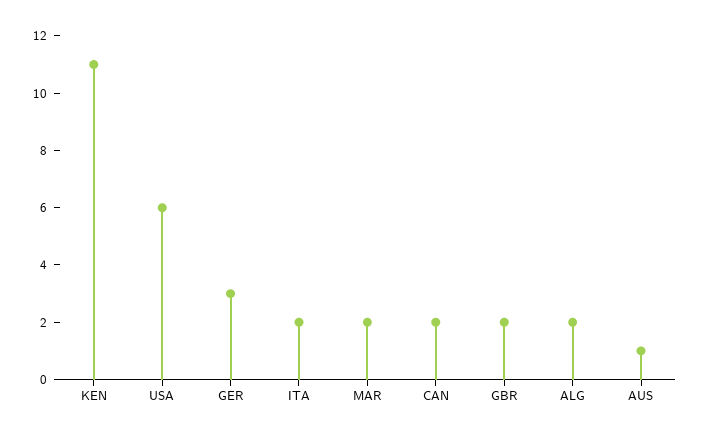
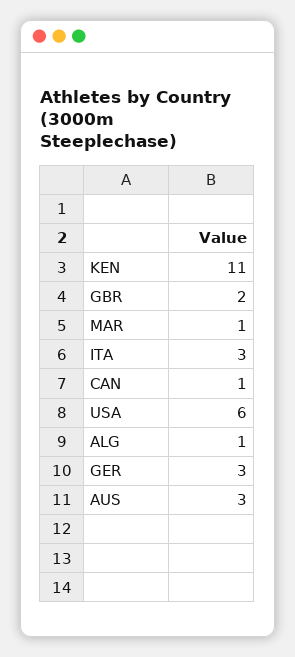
ITA: 2 -> 3
MAR: 2 -> 1
CAN: 2 -> 1
ALG: 2 -> 1
AUS: 1 -> 3

